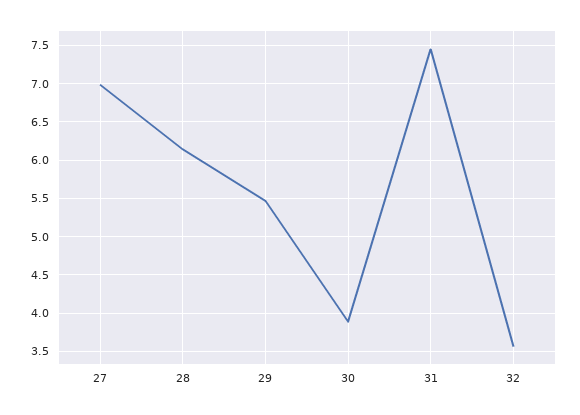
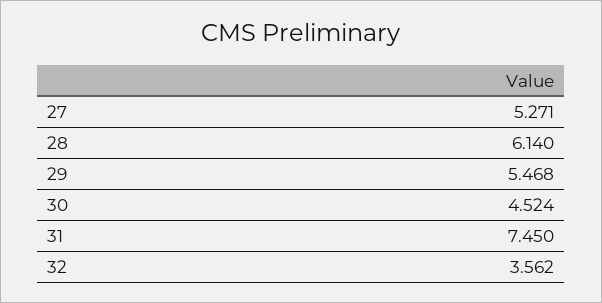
27: 7 -> 5.271
30: 3.9 -> 4.524

